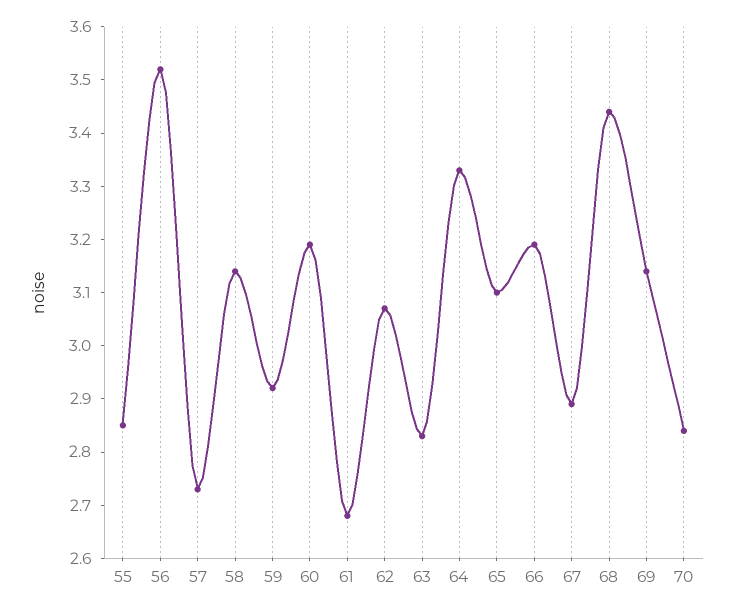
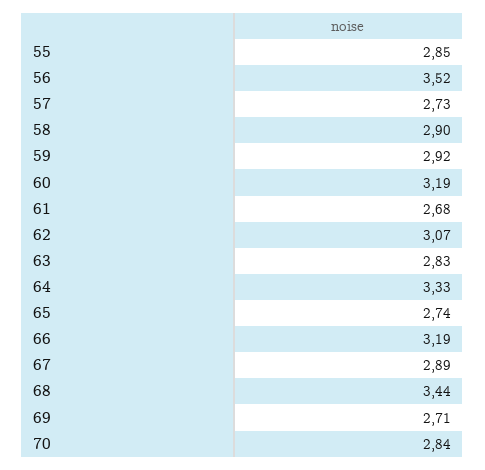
58: 3.15 -> 2.9
65: 3.1 -> 2.74
69: 3.15 -> 2.71

